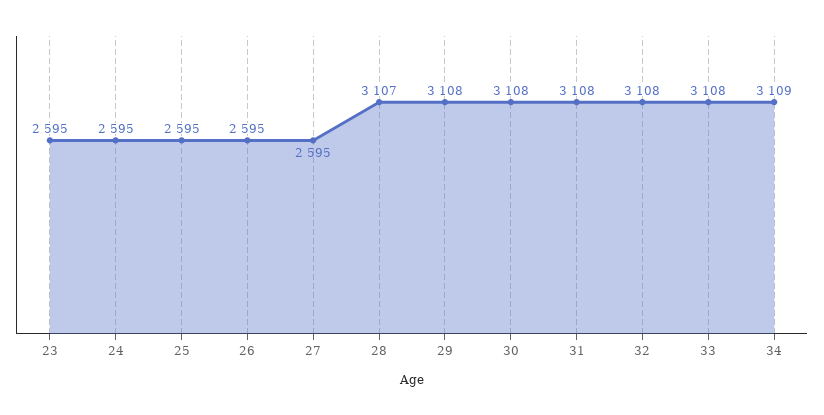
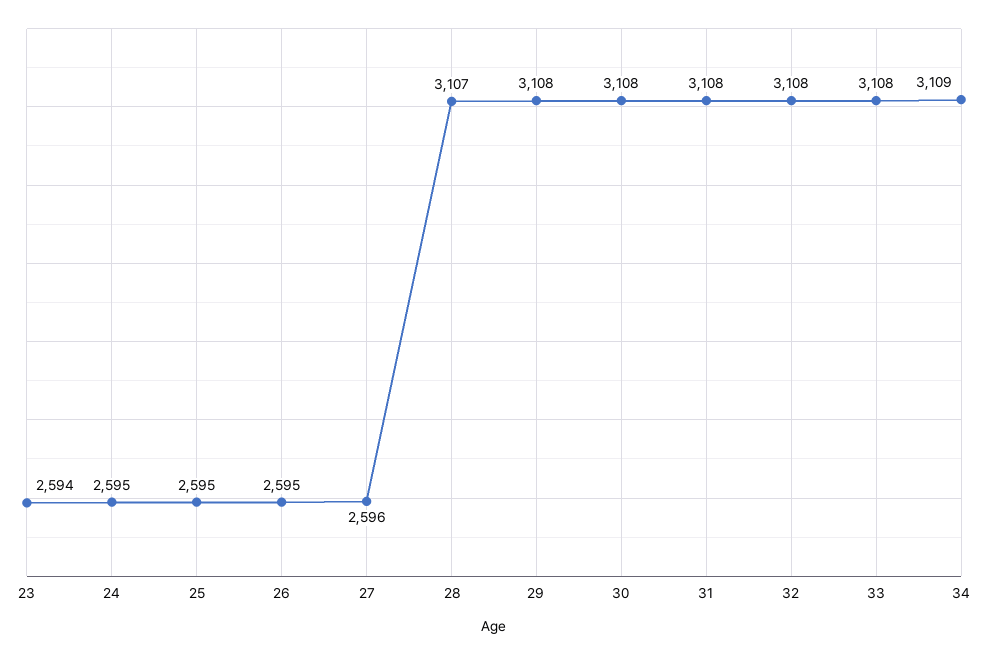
23: 2595 -> 2594
27: 2595 -> 2596

